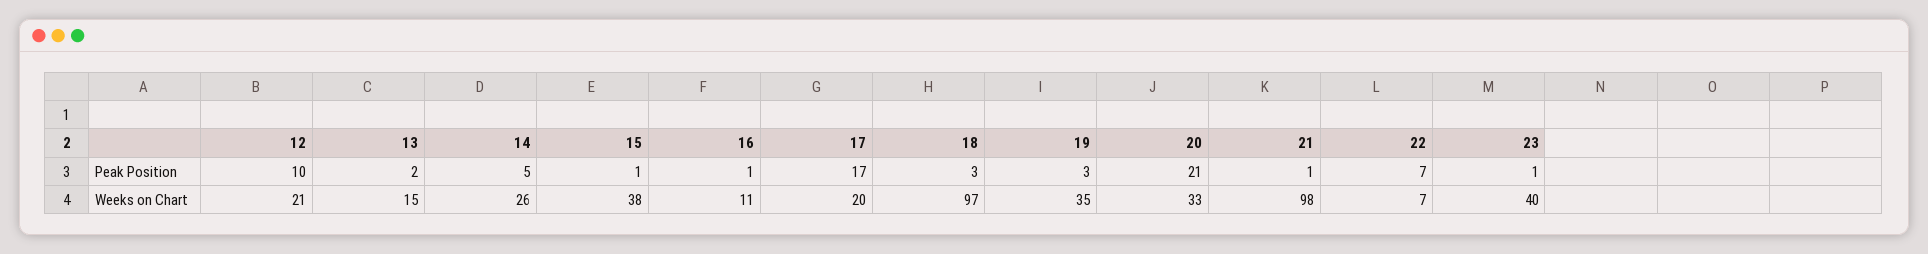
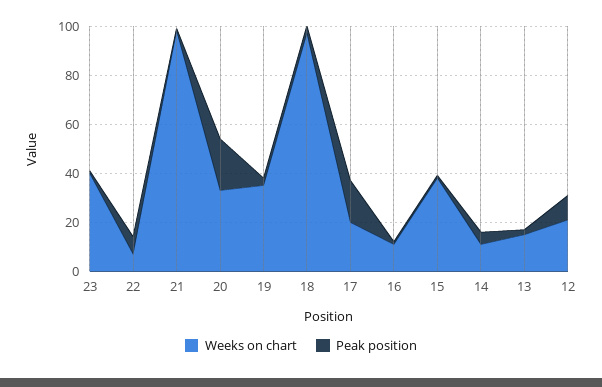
Weeks on Chart, 14: 26 -> 10

